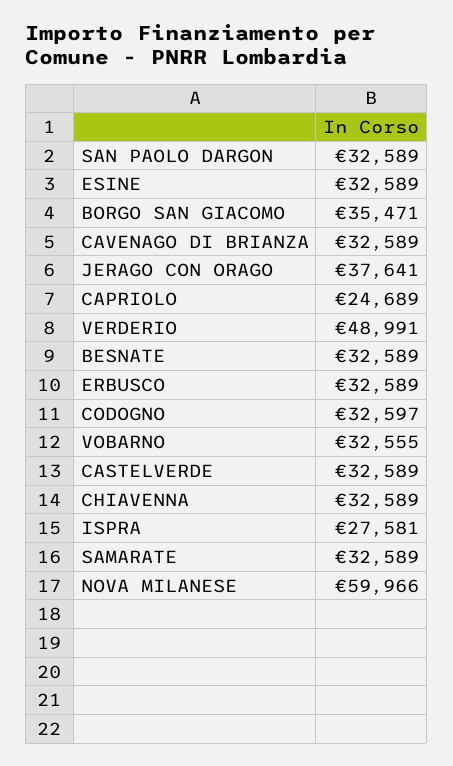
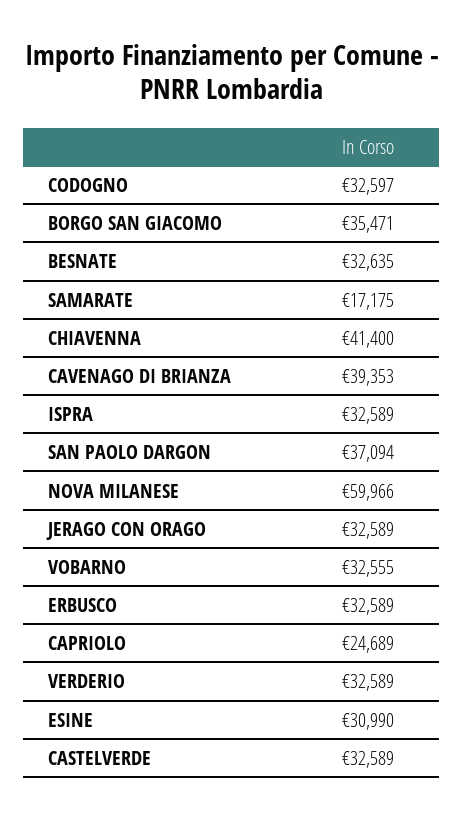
SAN PAOLO DARGON: 32589 -> 37094
ESINE: 32589 -> 30990
CAVENAGO DI BRIANZA: 32589 -> 39353
JERAGO CON ORAGO: 37641 -> 32589
VERDERIO: 48991 -> 32589
BESNATE: 32589 -> 32635
CHIAVENNA: 32589 -> 41400
ISPRA: 27581 -> 32589
SAMARATE: 32589 -> 17175

